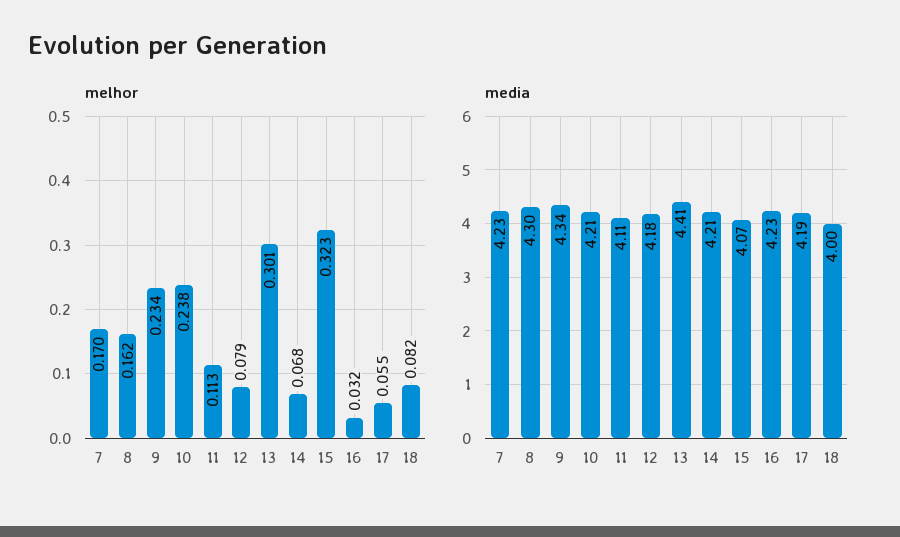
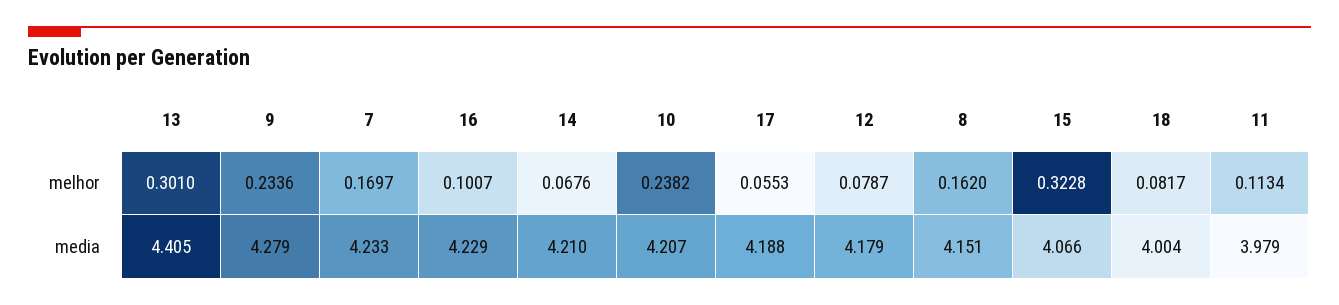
melhor, 16: 0.032 -> 0.1007
media, 8: 4.3 -> 4.151
media, 9: 4.34 -> 4.279
media, 11: 4.11 -> 3.979

